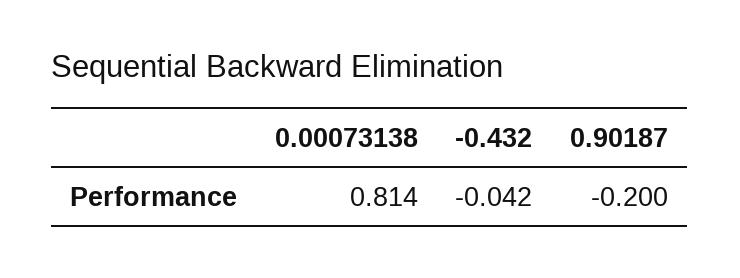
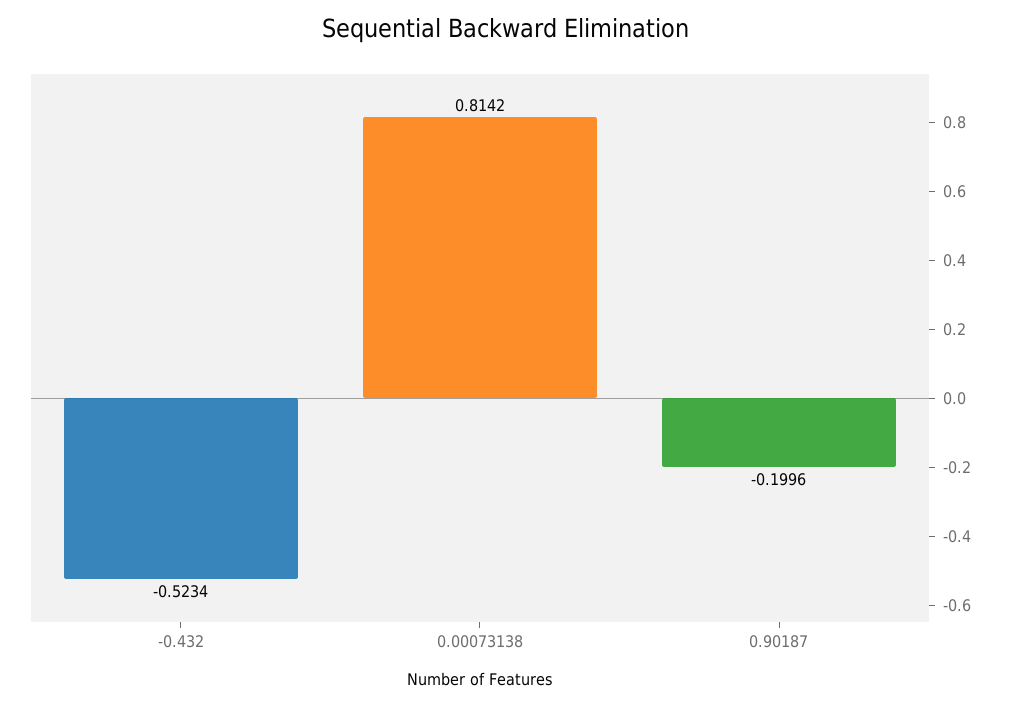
-0.432: -0.042 -> -0.5234

